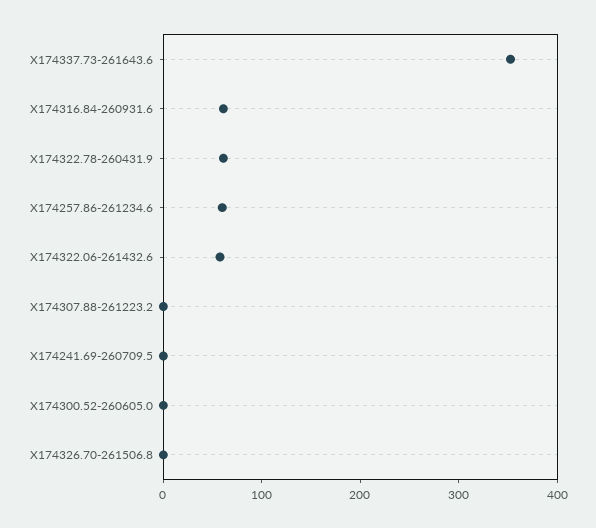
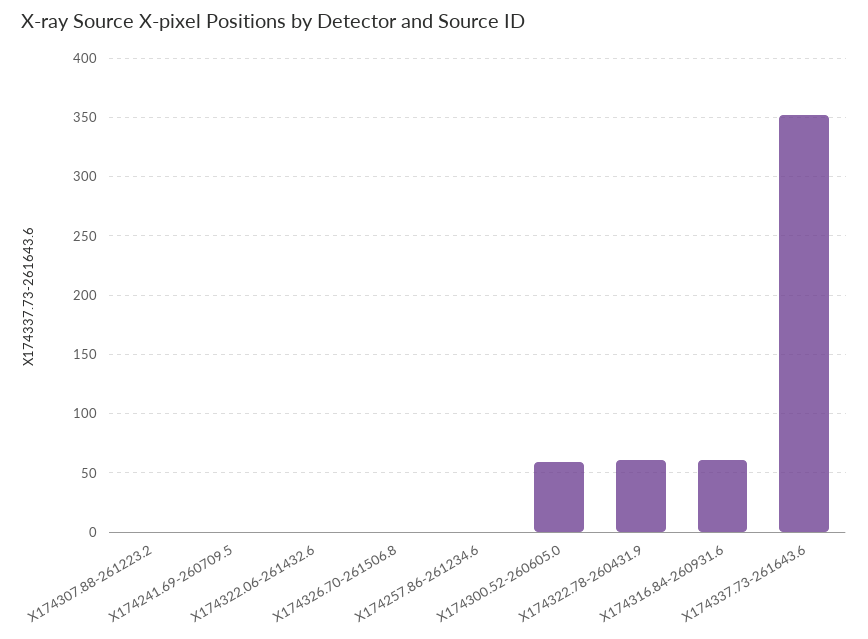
X174257.86-261234.6: 60 -> 0
X174322.06-261432.6: 60 -> 0
X174300.52-260605.0: 0 -> 60

